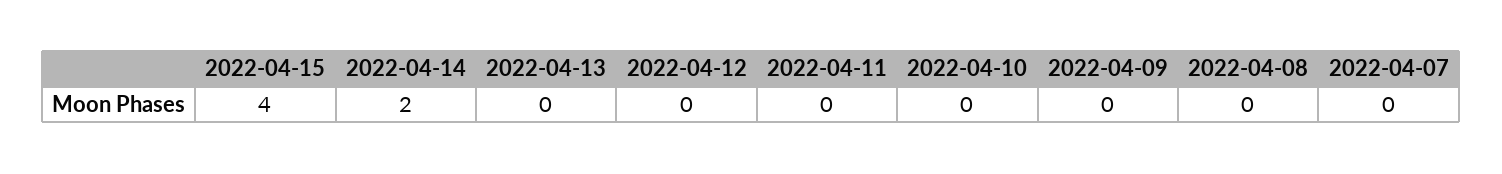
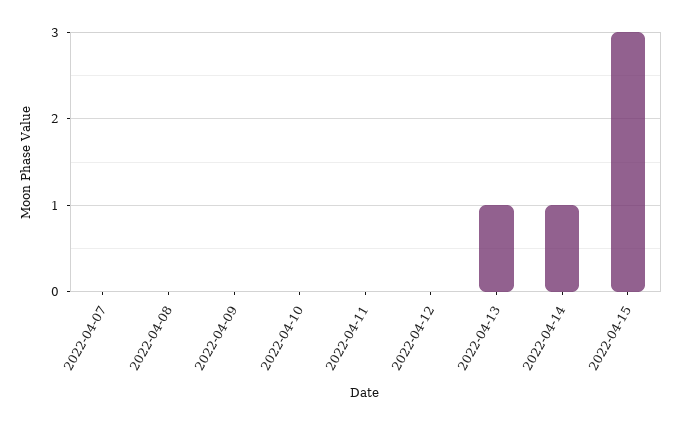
2022-04-15: 4 -> 3
2022-04-14: 2 -> 1
2022-04-13: 0 -> 1

